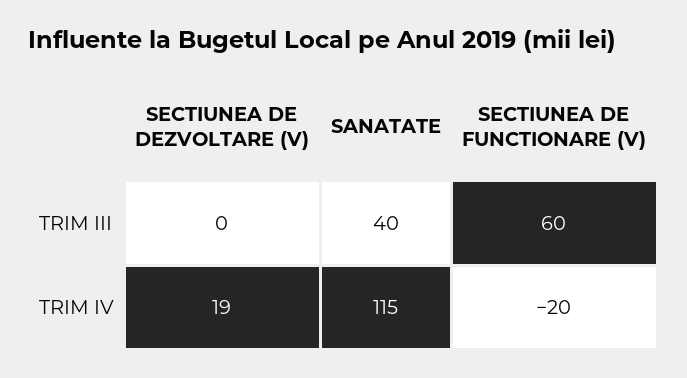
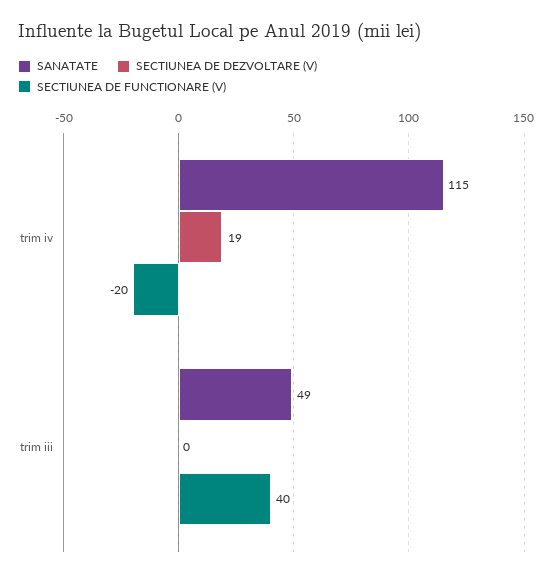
SANATATE, TRIM III: 40 -> 49
SECTIUNEA DE FUNCTIONARE (V), TRIM III: 60 -> 40

